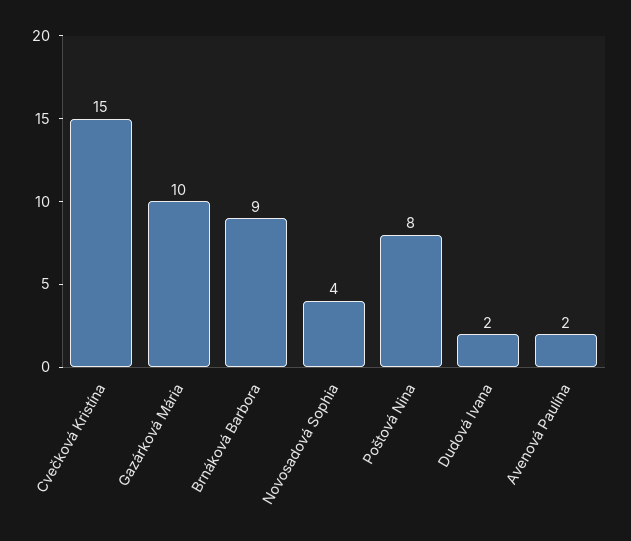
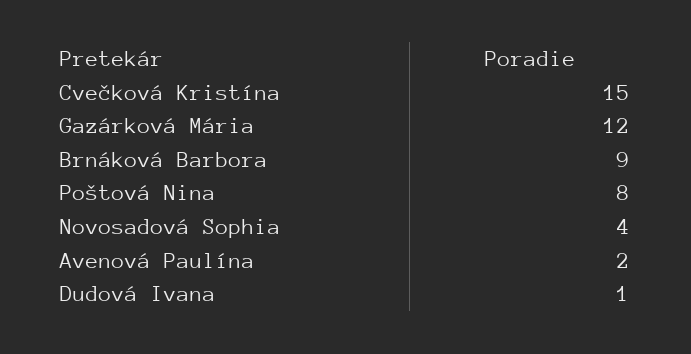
Gazárková Mária: 10 -> 12
Dudová Ivana: 2 -> 1

